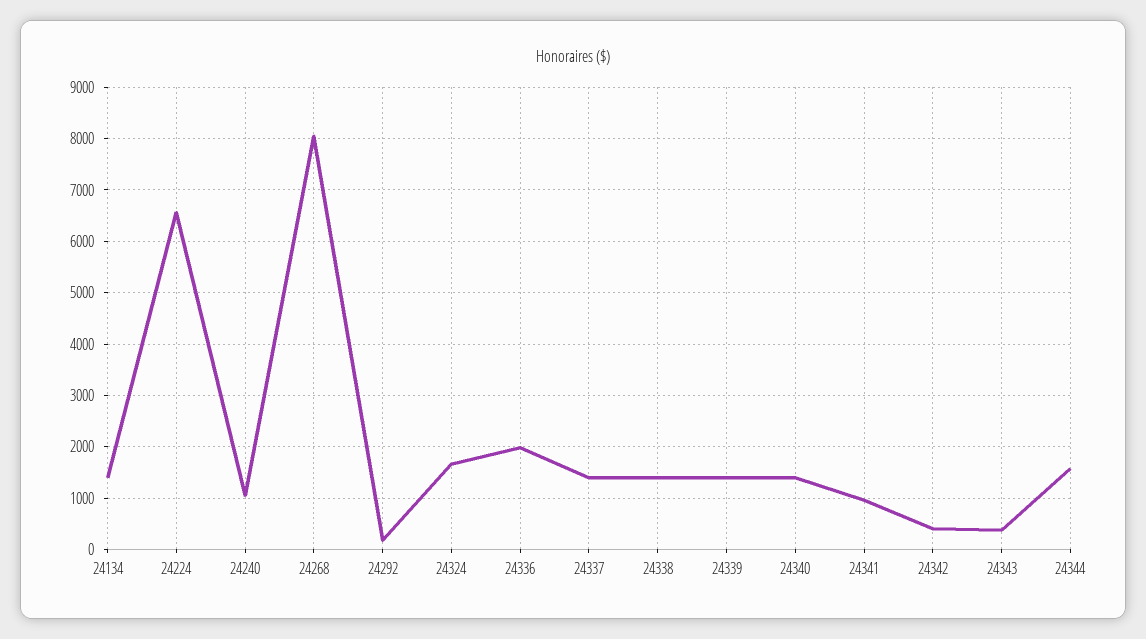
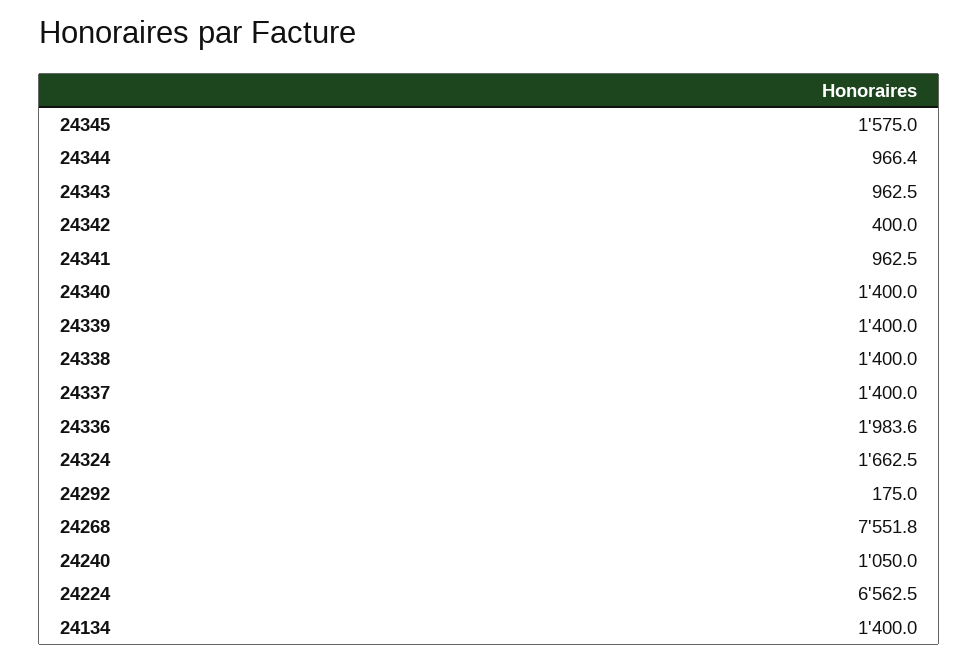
24268: 8000 -> 7551.8
24343: 400 -> 962.5
24344: 1600 -> 966.4
24345: none -> 1575

